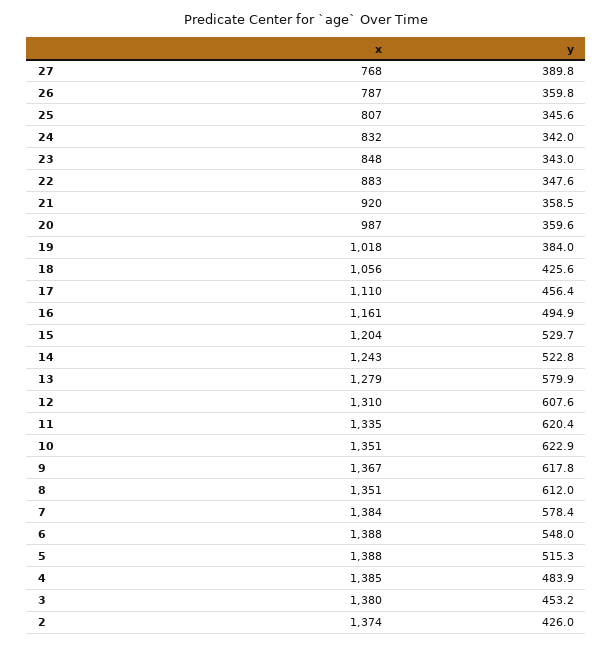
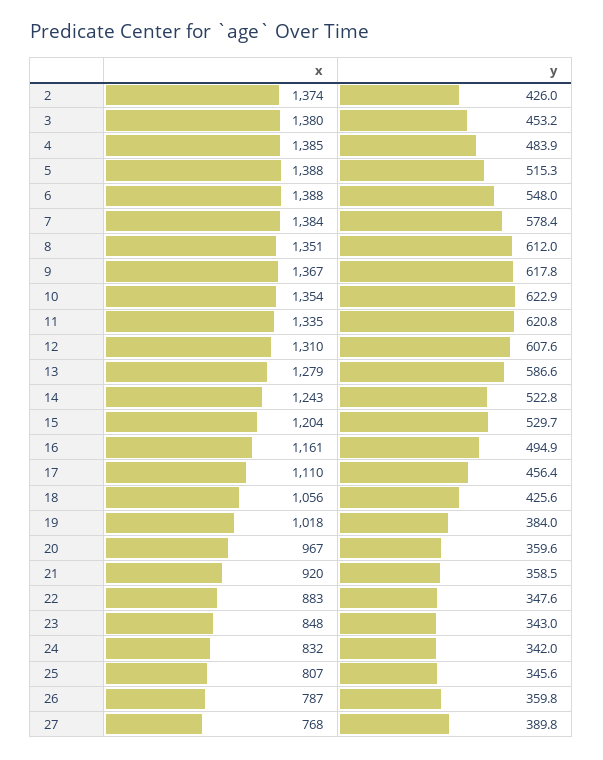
x, 20: 987 -> 967
y, 13: 579.9 -> 586.6
y, 11: 620.4 -> 620.8
x, 10: 1351 -> 1354

